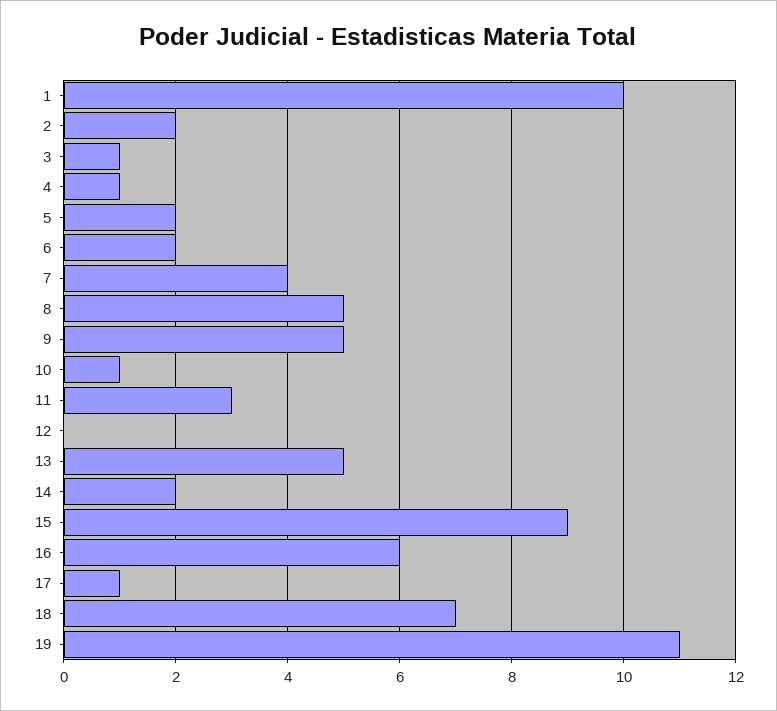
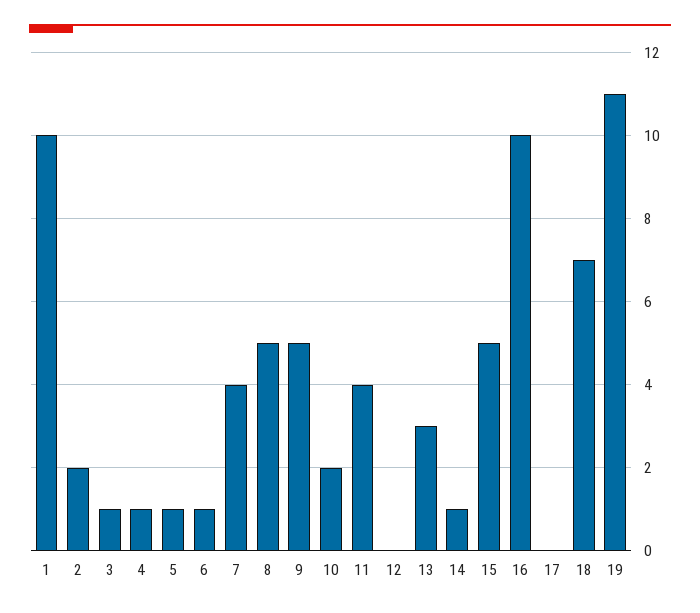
5: 2 -> 1
6: 2 -> 1
10: 1 -> 2
11: 3 -> 4
13: 5 -> 3
14: 2 -> 1
15: 9 -> 5
16: 6 -> 10
17: 1 -> 0

